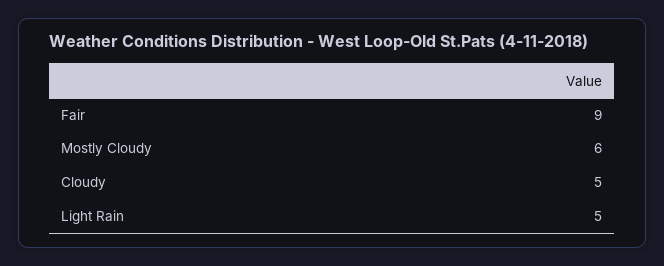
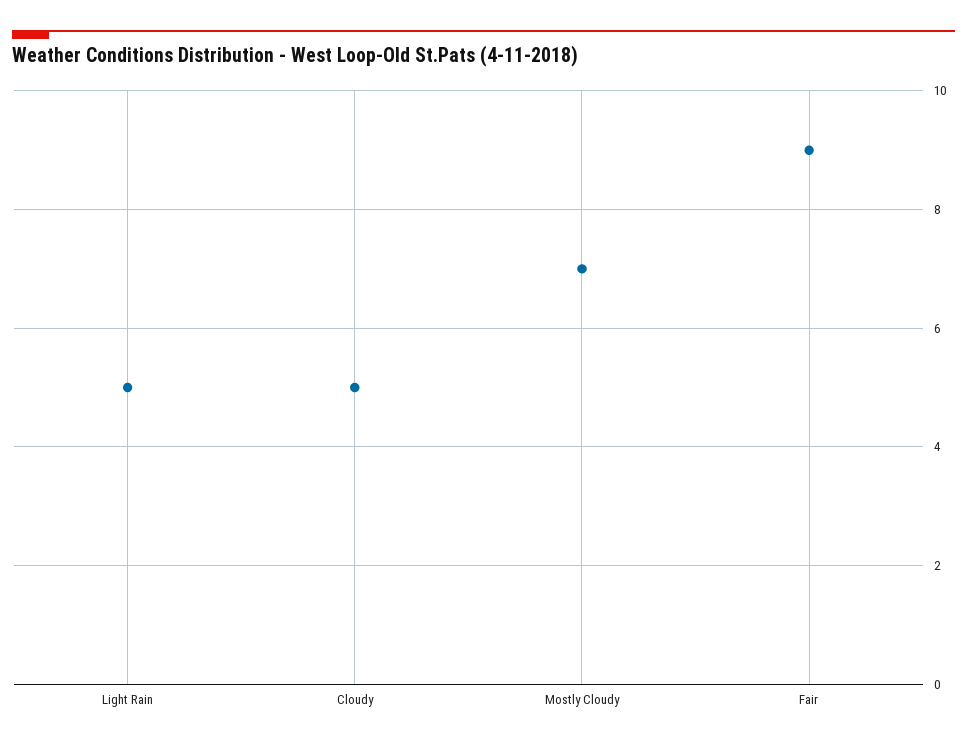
Mostly Cloudy: 6 -> 7

